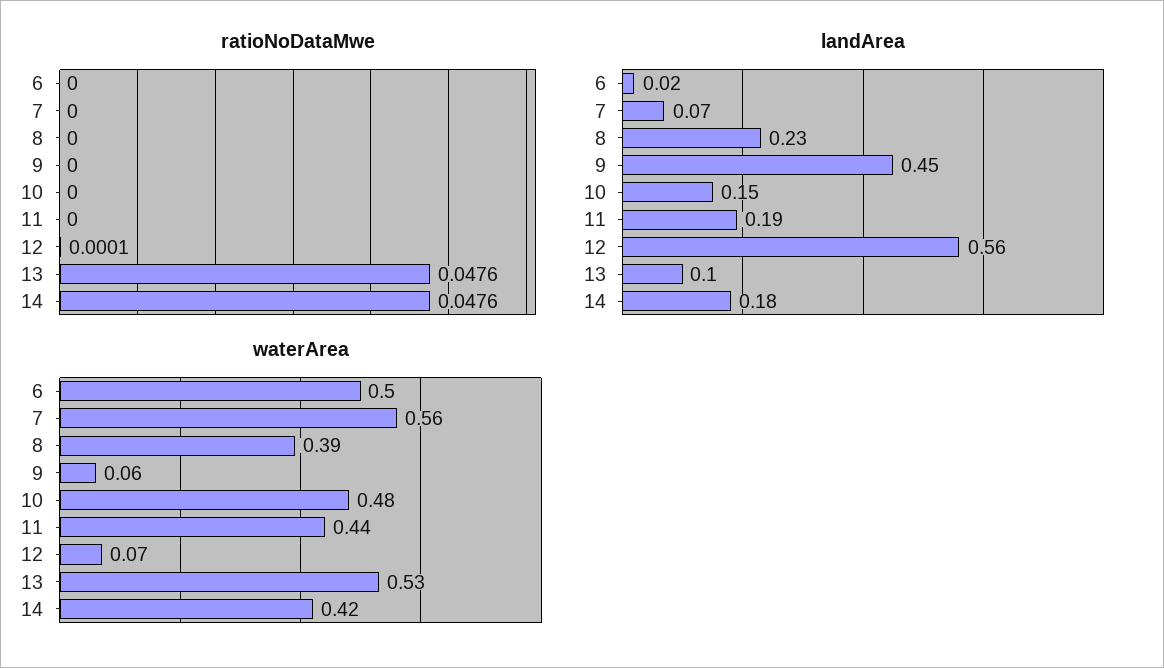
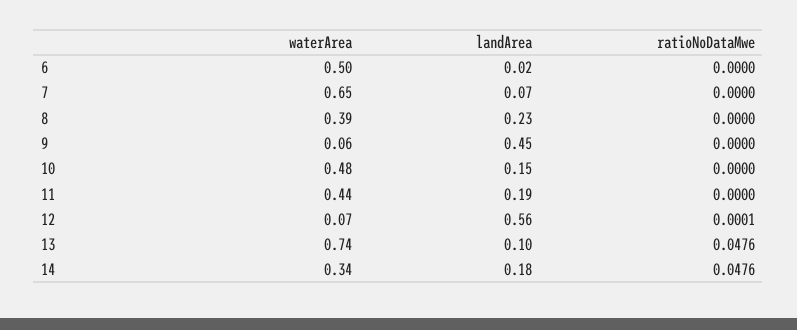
waterArea, 7: 0.56 -> 0.65
waterArea, 13: 0.53 -> 0.74
waterArea, 14: 0.42 -> 0.34

